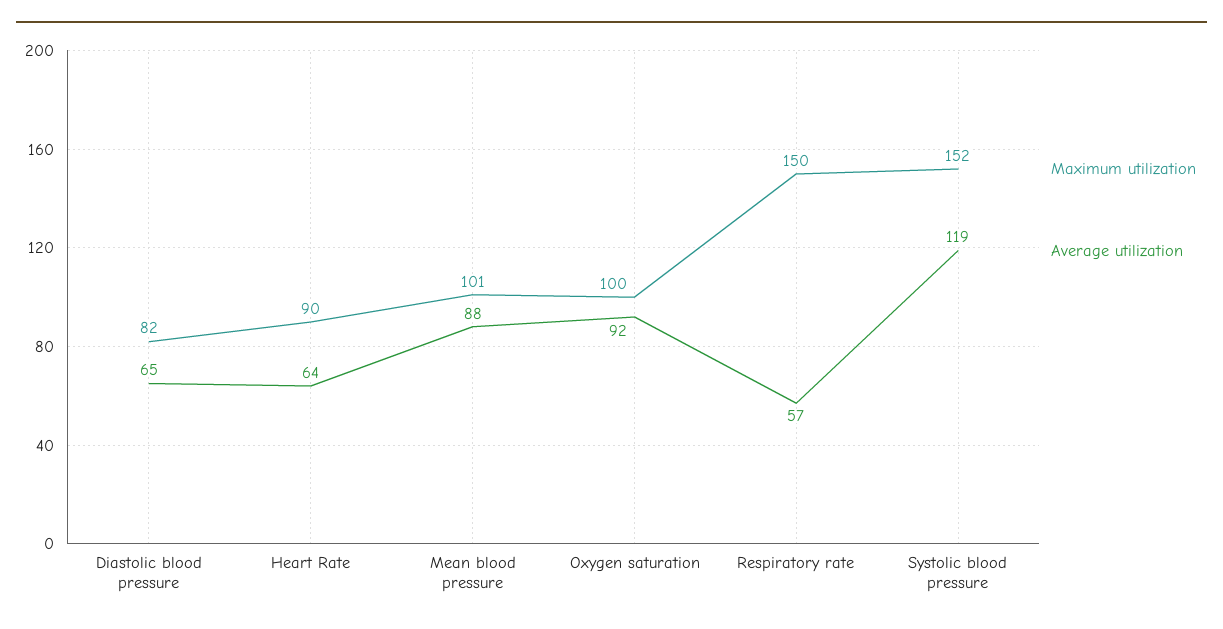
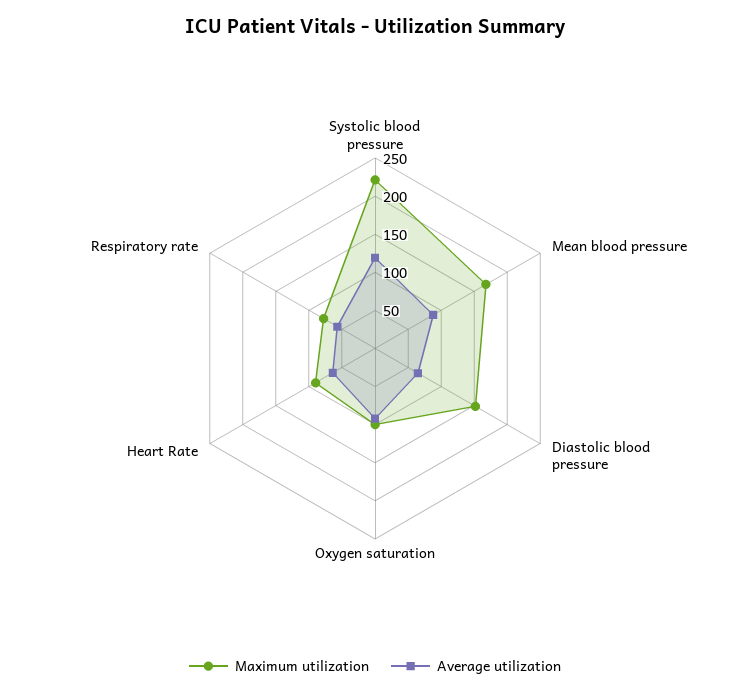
Maximum utilization, Diastolic blood pressure: 82 -> 150
Maximum utilization, Mean blood pressure: 101 -> 175
Maximum utilization, Respiratory rate: 150 -> 75
Maximum utilization, Systolic blood pressure: 152 -> 225

